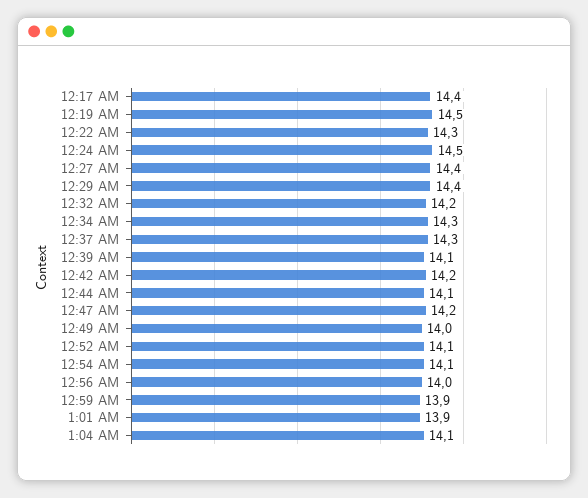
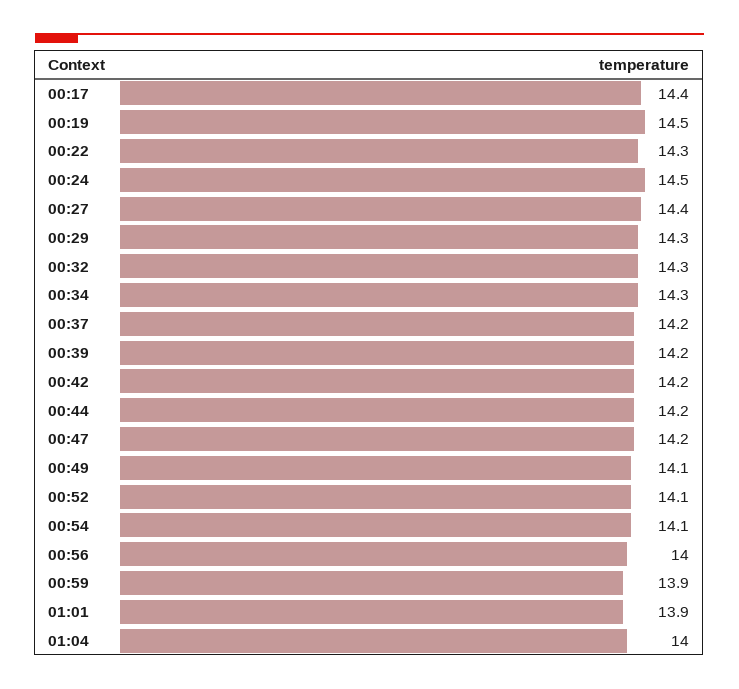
12:29 AM: 14.4 -> 14.3
12:32 AM: 14.2 -> 14.3
12:37 AM: 14.3 -> 14.2
12:39 AM: 14.1 -> 14.2
12:44 AM: 14.1 -> 14.2
12:49 AM: 14 -> 14.1
1:04 AM: 14.1 -> 14

